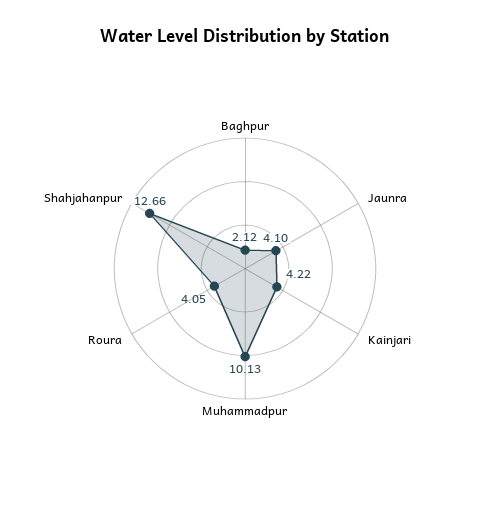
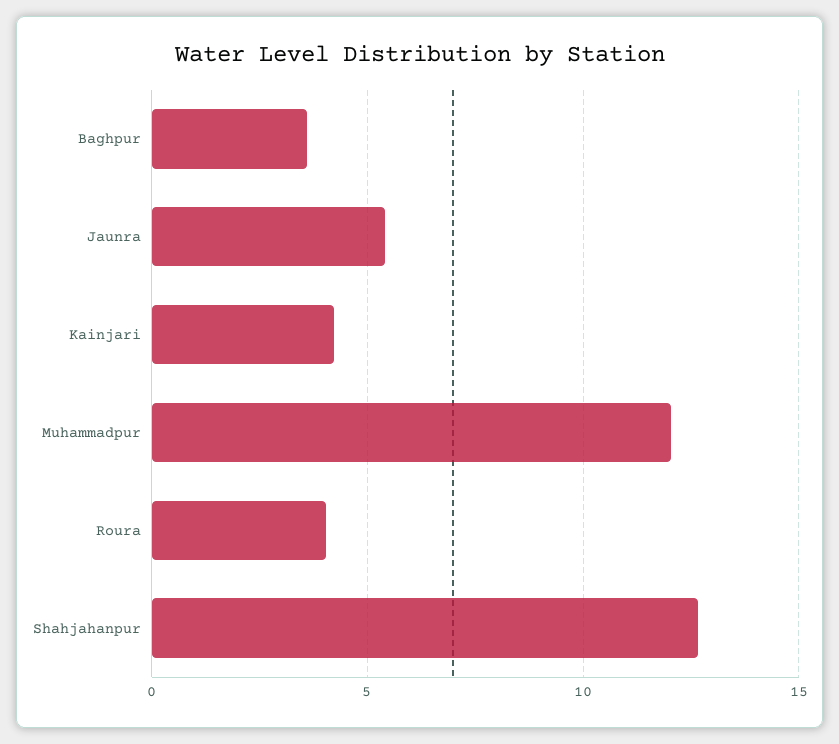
Baghpur: 2.12 -> 3.5
Jaunra: 4.1 -> 5.5
Muhammadpur: 10.13 -> 12

